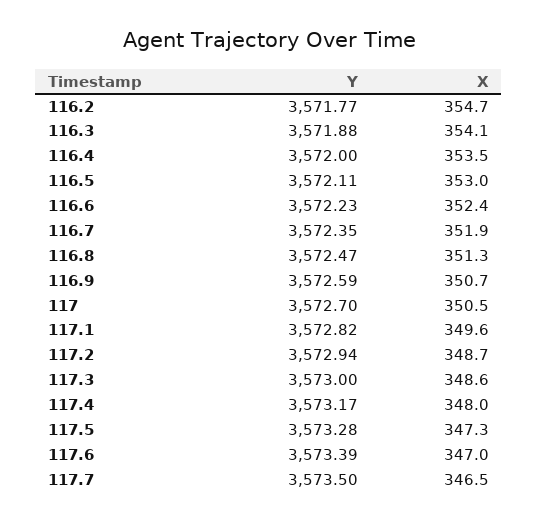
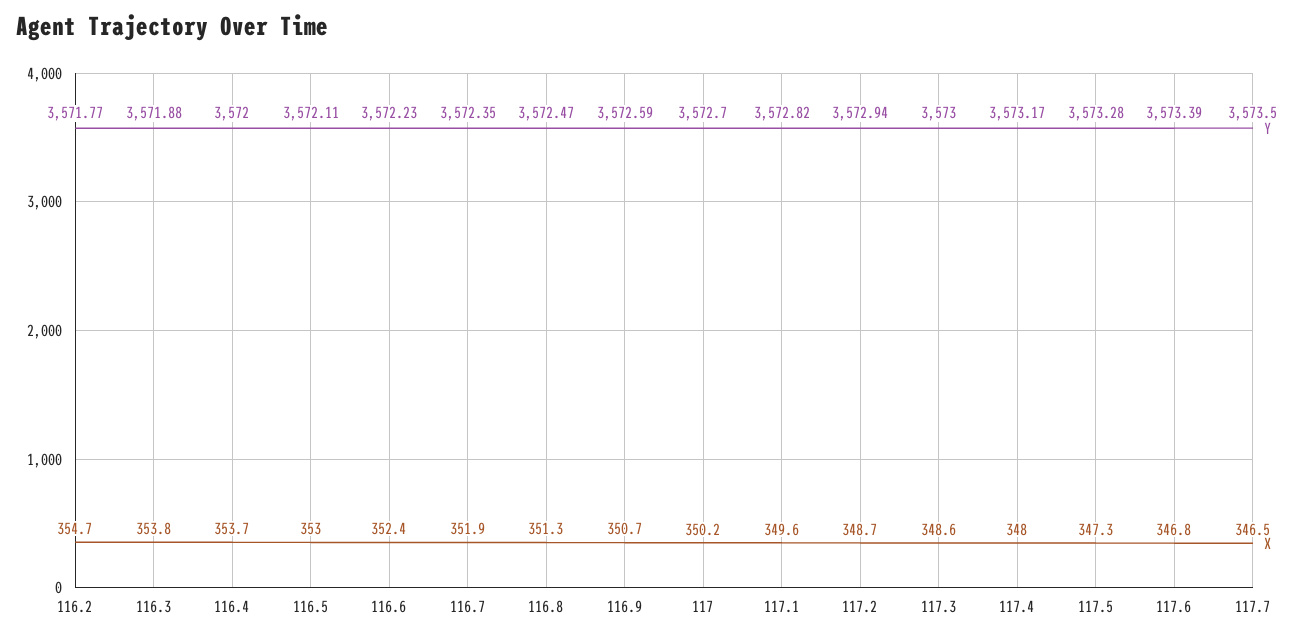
X, 116.3: 354.1 -> 353.8
X, 116.4: 353.5 -> 353.7
X, 117: 350.5 -> 350.2
X, 117.6: 347 -> 346.8

